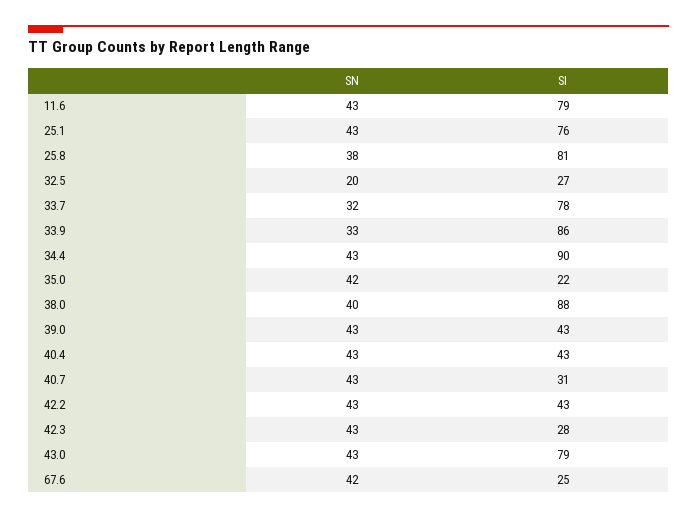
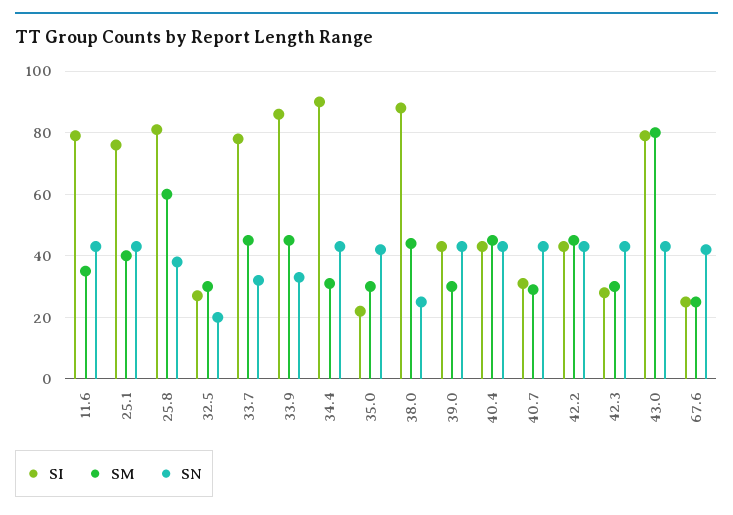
SN, 38.0: 40 -> 25
SM, 11.6: none -> 35
SM, 25.1: none -> 40
SM, 25.8: none -> 60
SM, 32.5: none -> 30
SM, 33.7: none -> 45
SM, 33.9: none -> 45
SM, 34.4: none -> 30
SM, 35.0: none -> 30
SM, 38.0: none -> 45
SM, 39.0: none -> 30
SM, 40.4: none -> 45
SM, 40.7: none -> 30
SM, 42.2: none -> 45
SM, 42.3: none -> 30
SM, 43.0: none -> 80
SM, 67.6: none -> 25

